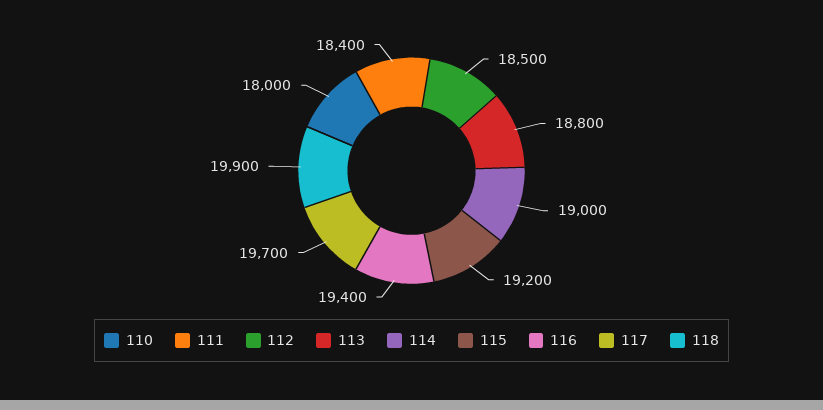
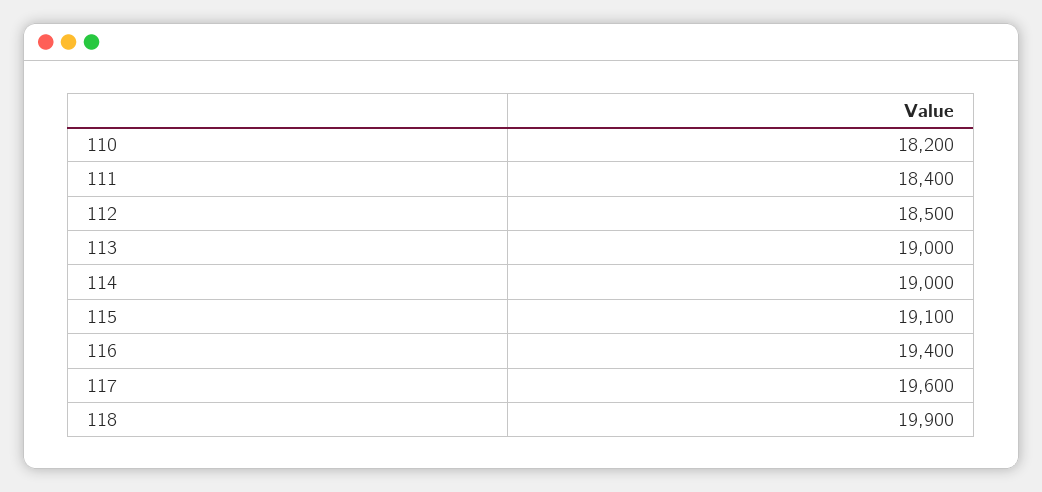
110: 18000 -> 18200
113: 18800 -> 19000
115: 19200 -> 19100
117: 19700 -> 19600

